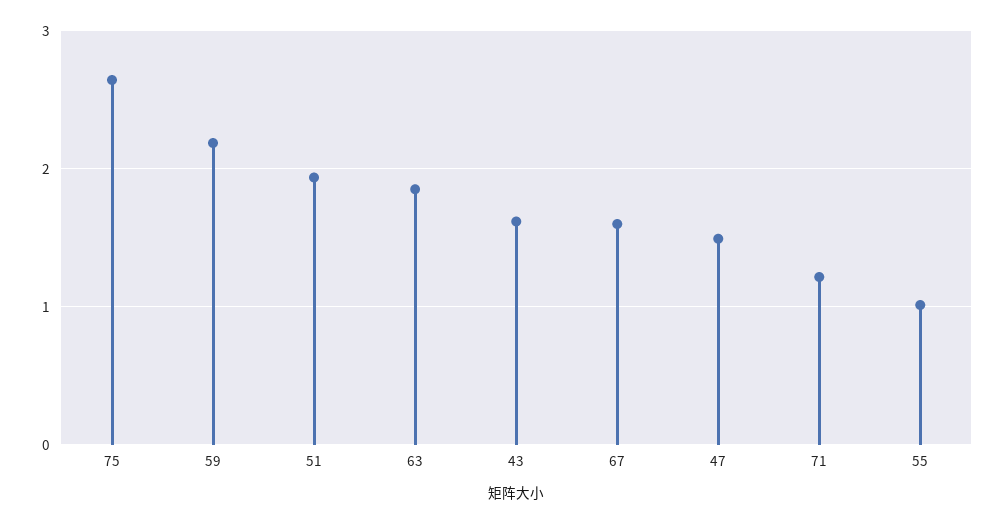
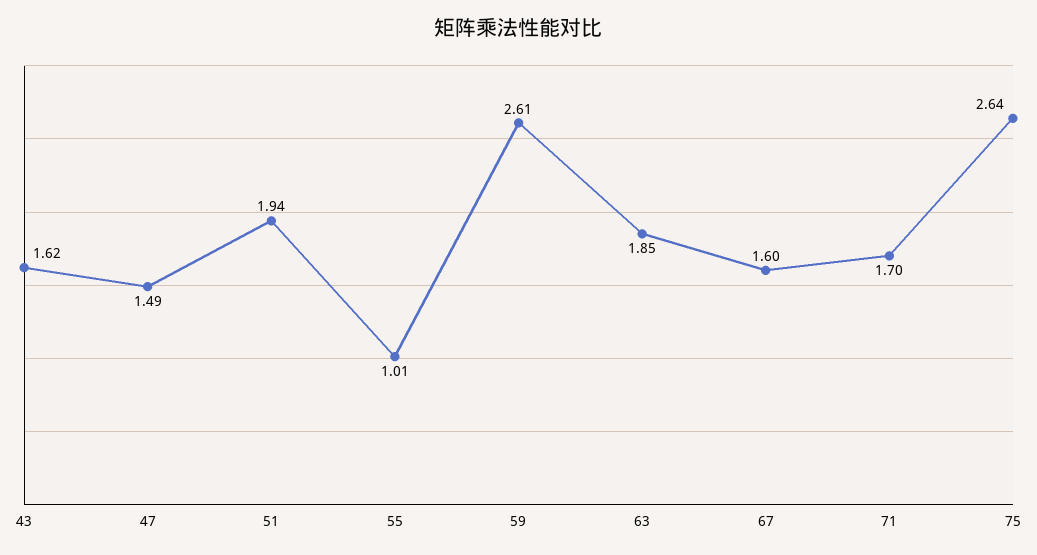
59: 2.2 -> 2.61
71: 1.2 -> 1.7

